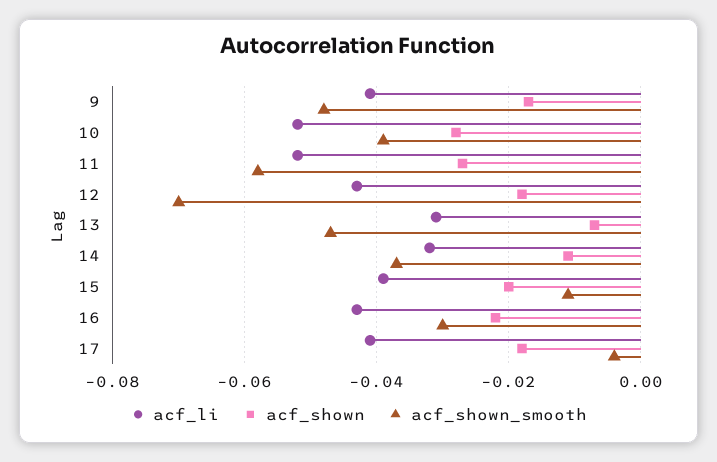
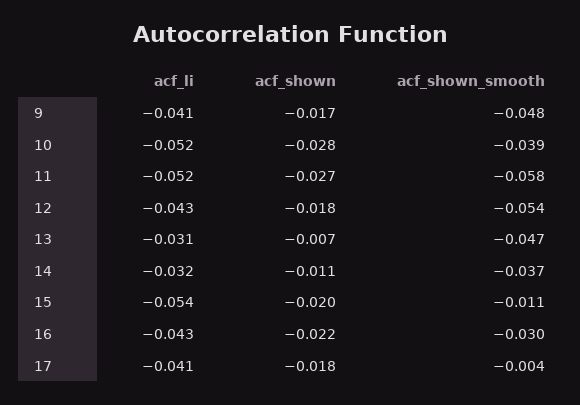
acf_shown_smooth, 12: -0.07 -> -0.054
acf_li, 15: -0.04 -> -0.054

